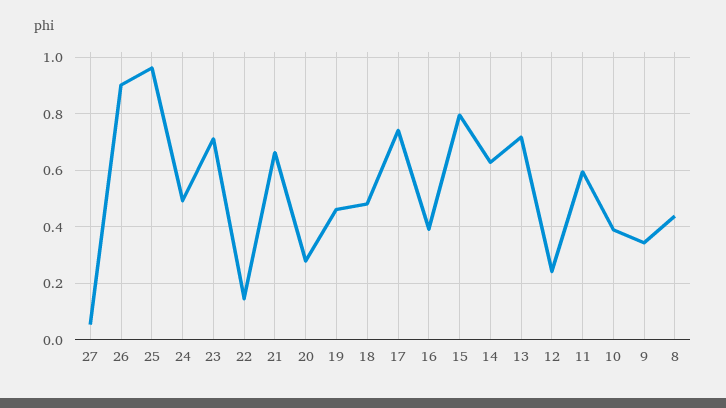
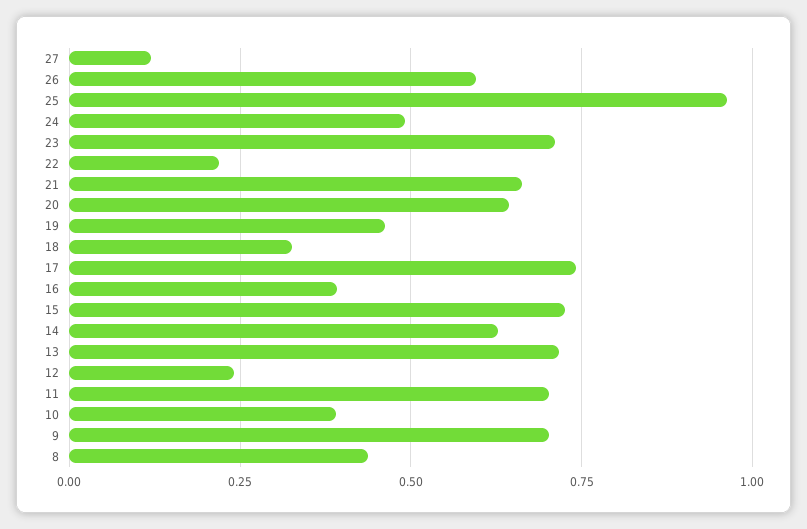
27: 0.05 -> 0.125
26: 0.9 -> 0.6
22: 0.15 -> 0.225
20: 0.275 -> 0.65
18: 0.475 -> 0.325
15: 0.8 -> 0.725
11: 0.6 -> 0.7
9: 0.35 -> 0.7

